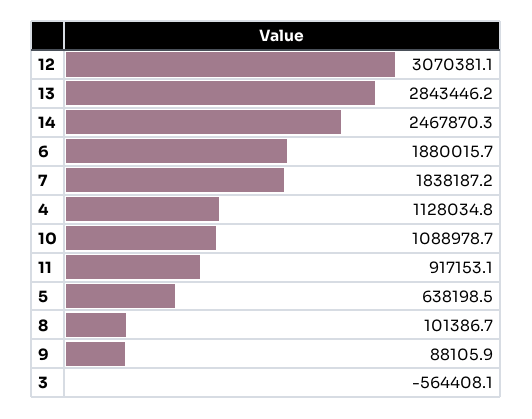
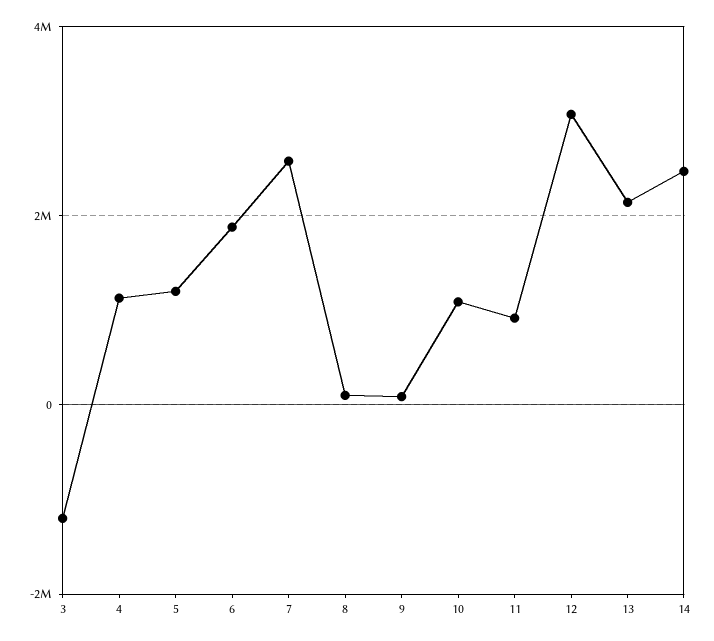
13: 2843446.2 -> 2200000
7: 1838187.2 -> 2600000
5: 638198.5 -> 1200000
3: -564408.1 -> -1200000

